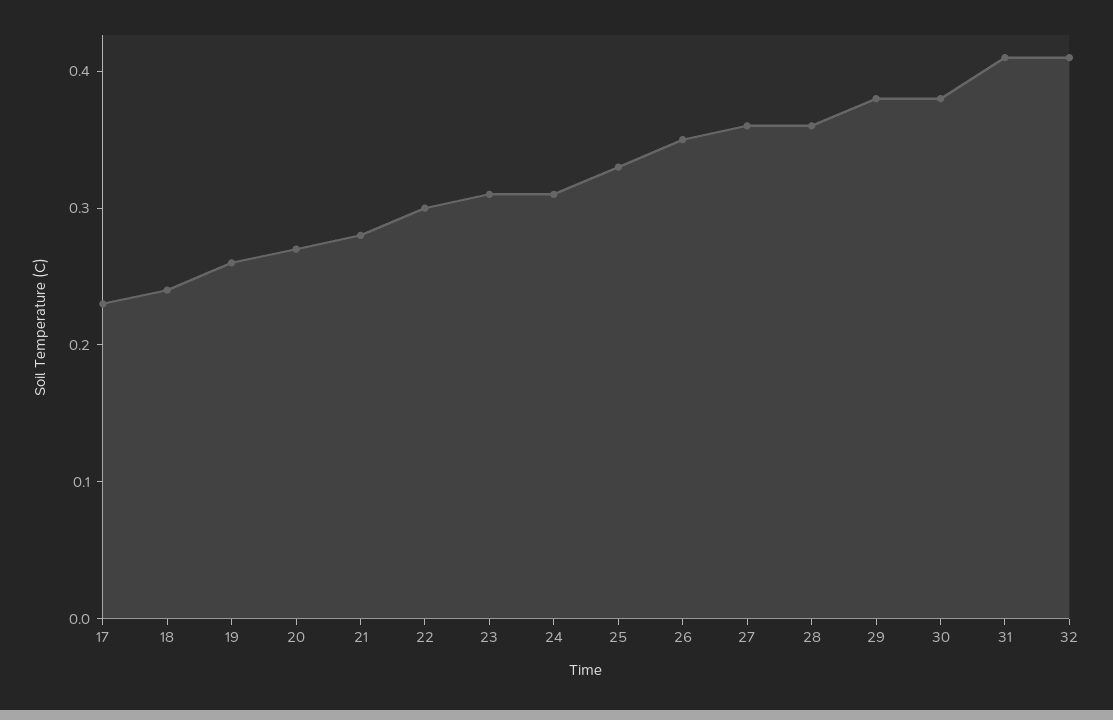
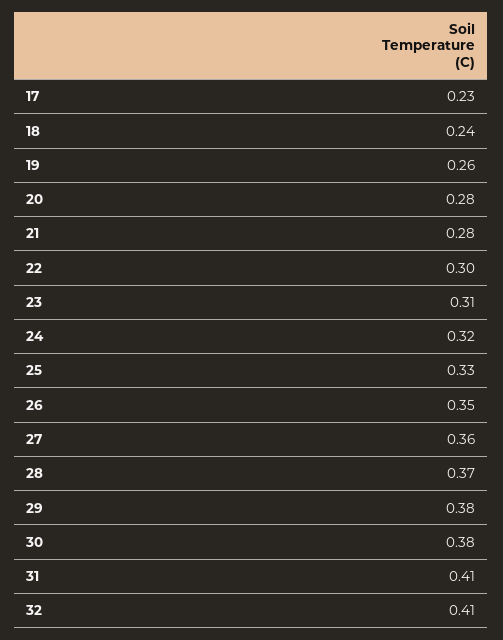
20: 0.27 -> 0.28
24: 0.31 -> 0.32
28: 0.36 -> 0.37

